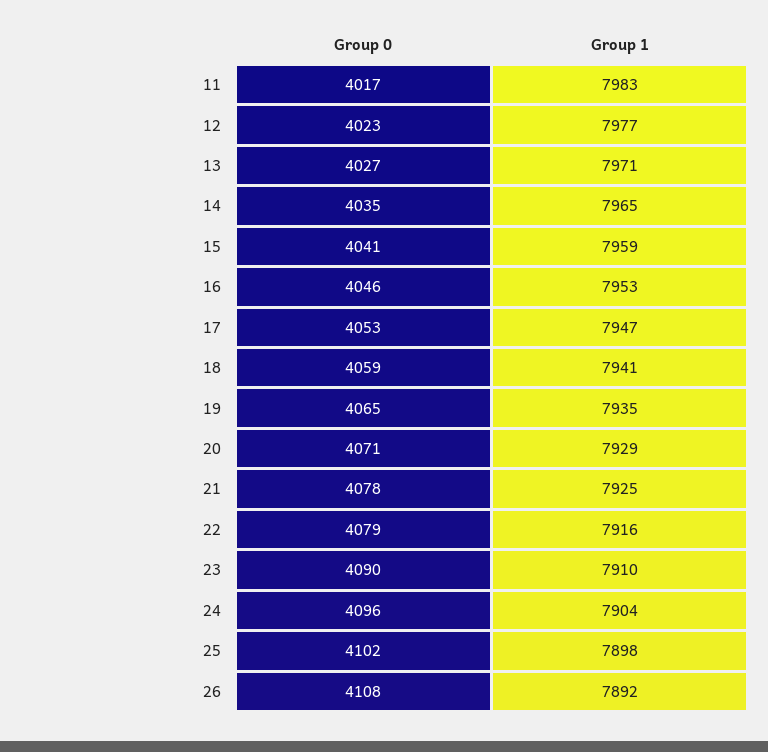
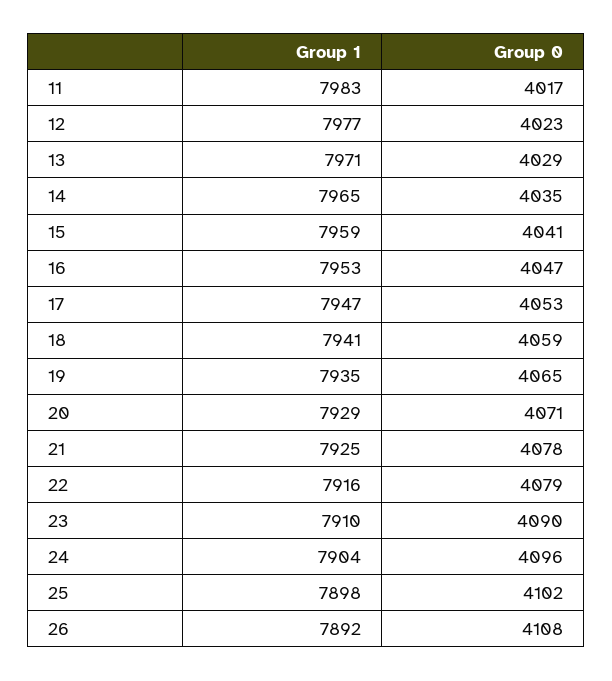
Group 0, 13: 4027 -> 4029
Group 0, 16: 4046 -> 4047

